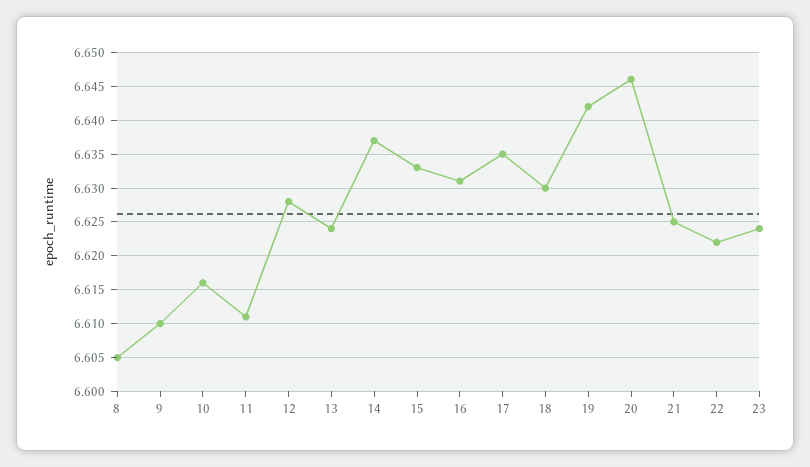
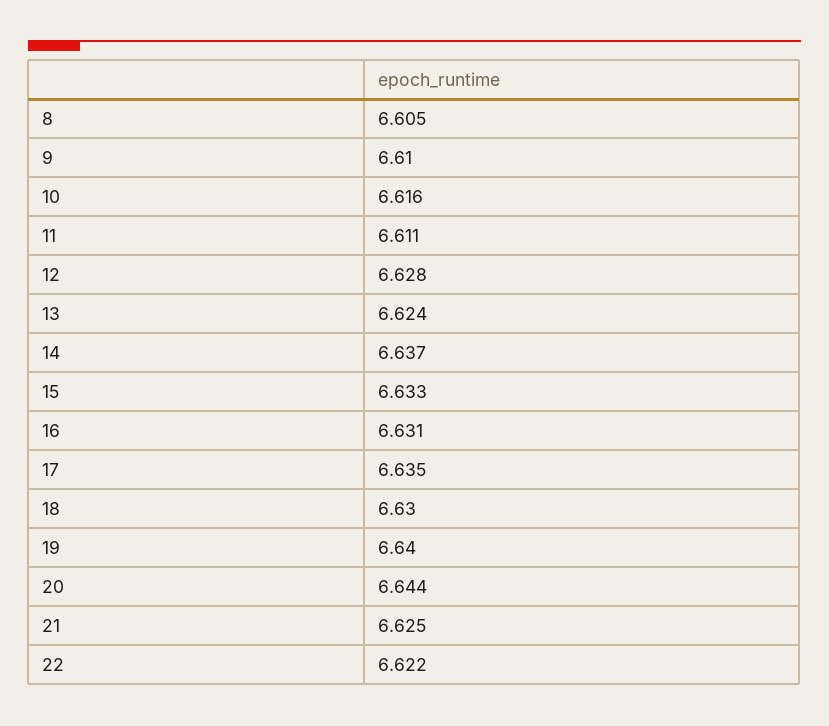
19: 6.642 -> 6.64
20: 6.646 -> 6.644
23: 6.624 -> none

